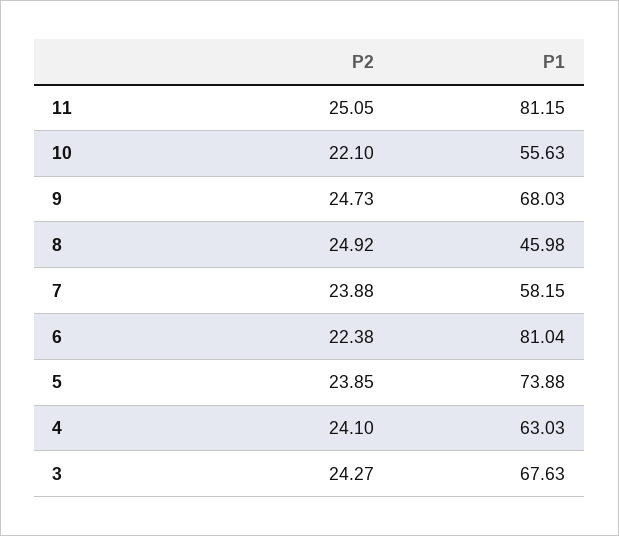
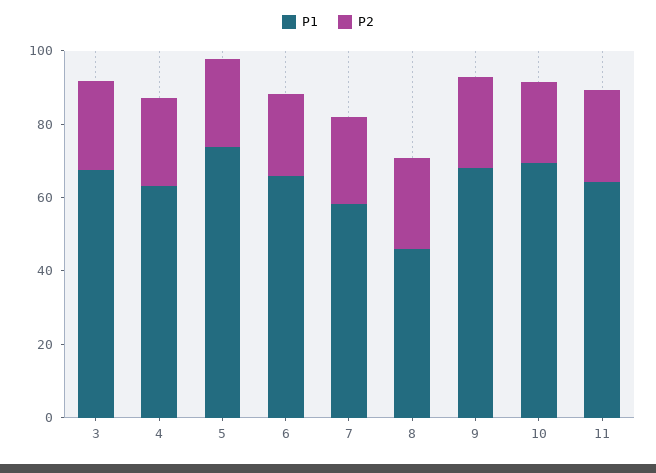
P1, 11: 81.15 -> 65
P1, 10: 55.63 -> 70
P1, 6: 81.04 -> 65

